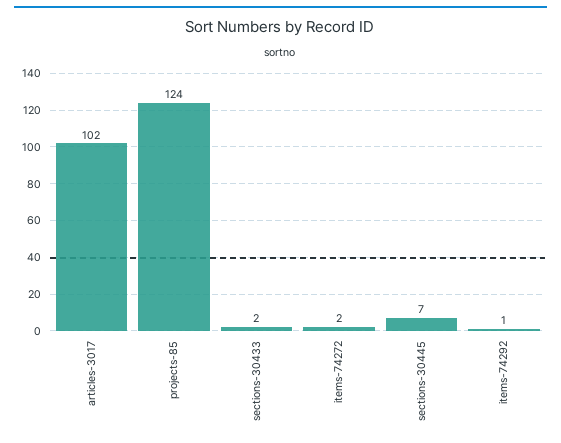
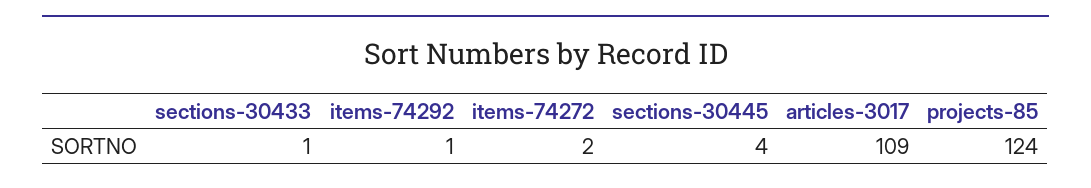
articles-3017: 102 -> 109
sections-30433: 2 -> 1
sections-30445: 7 -> 4

